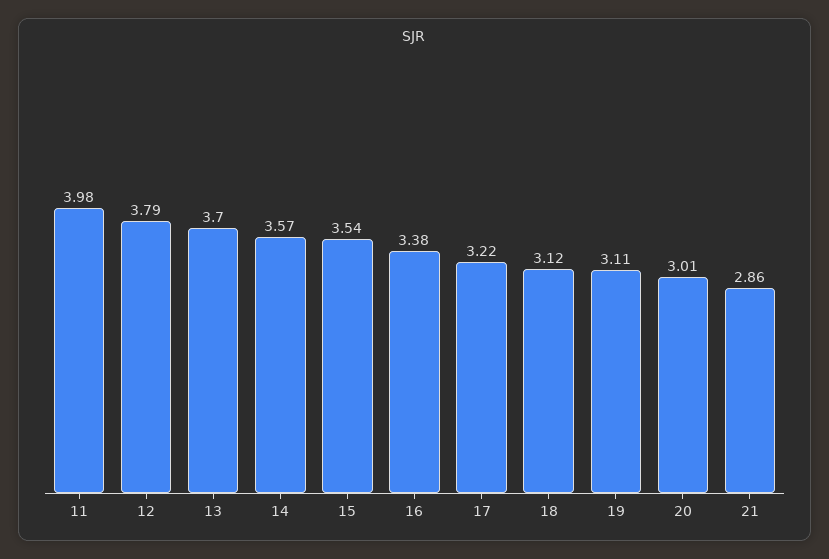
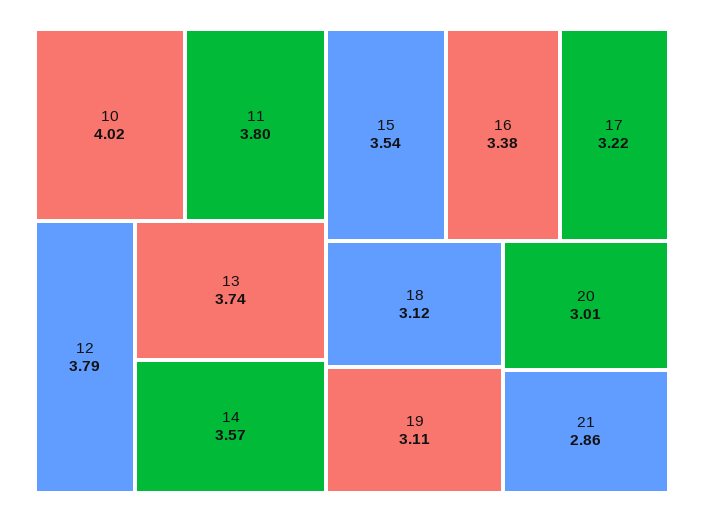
11: 3.98 -> 3.8
13: 3.7 -> 3.74
10: none -> 4.02

